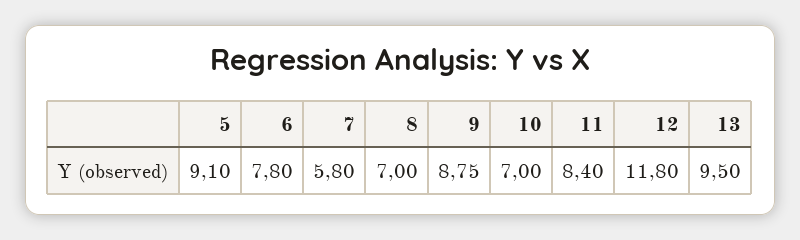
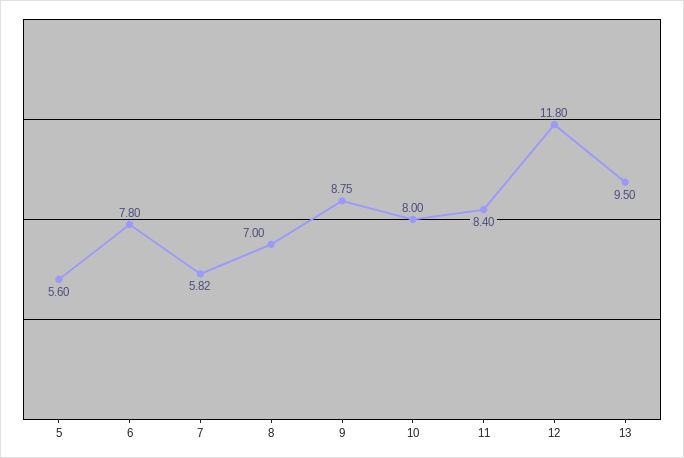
5: 9.1 -> 5.6
7: 5.8 -> 5.82
10: 7 -> 8

